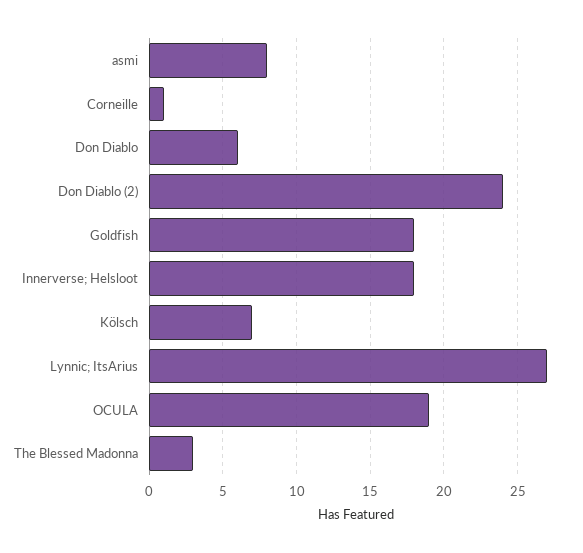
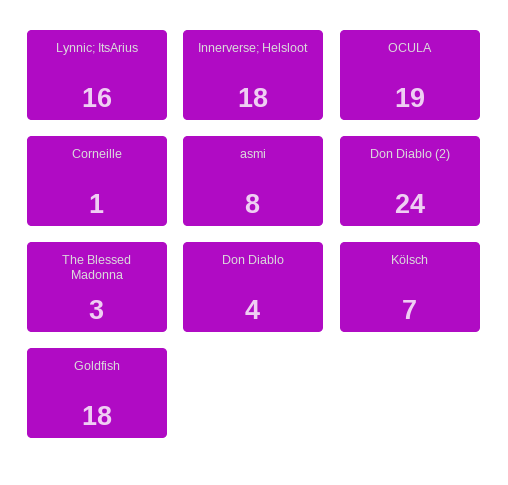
Don Diablo: 6 -> 4
Lynnic; ItsArius: 27 -> 16

